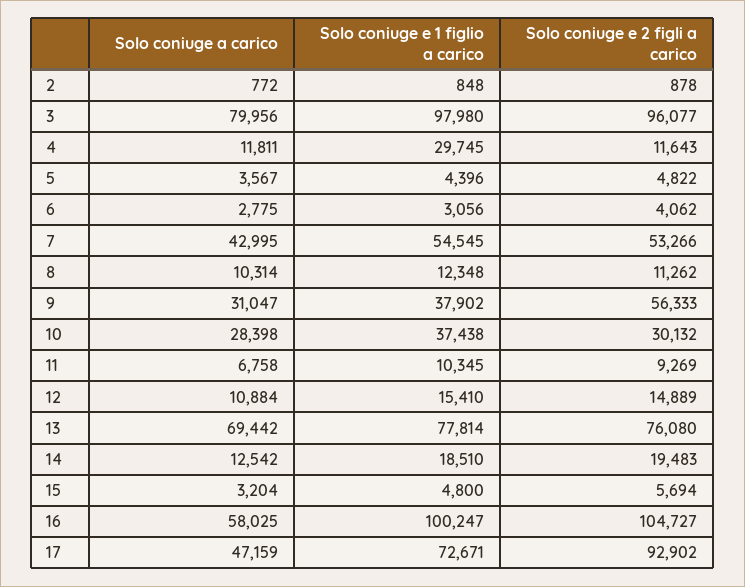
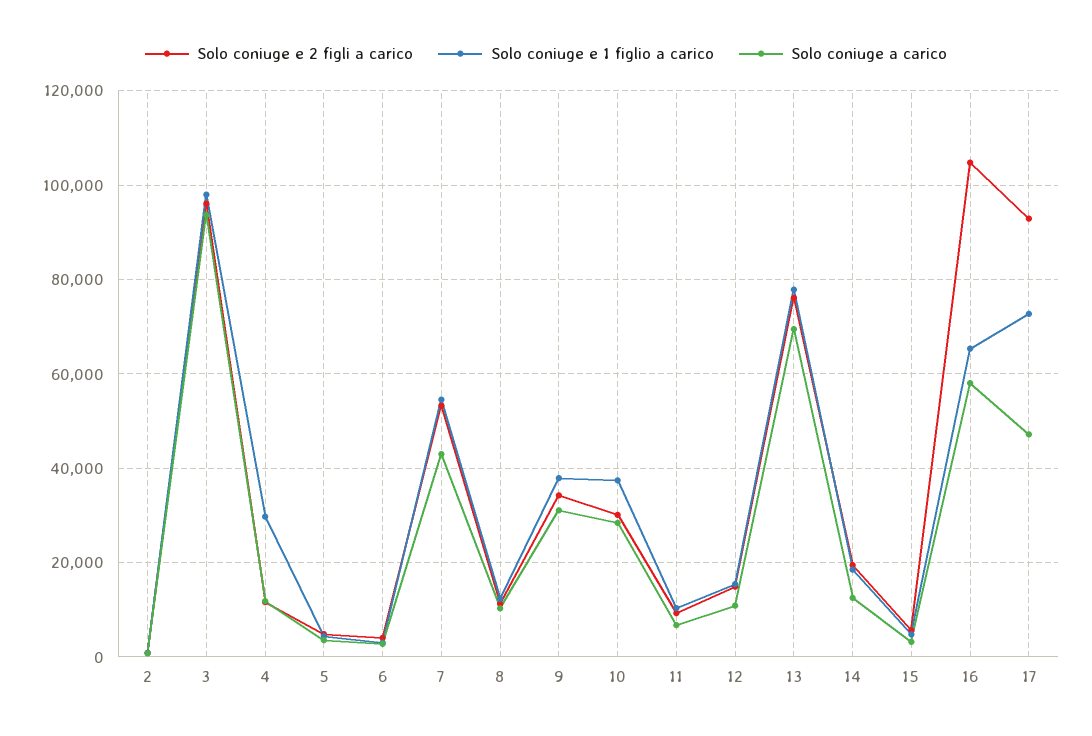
Solo coniuge a carico, 3: 79956 -> 94000
Solo coniuge e 2 figli a carico, 9: 56333 -> 34000
Solo coniuge e 1 figlio a carico, 16: 100247 -> 66000

